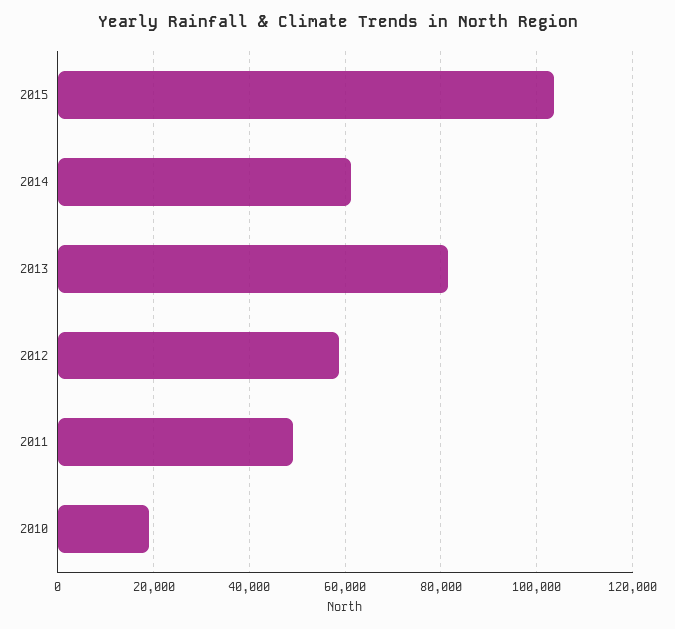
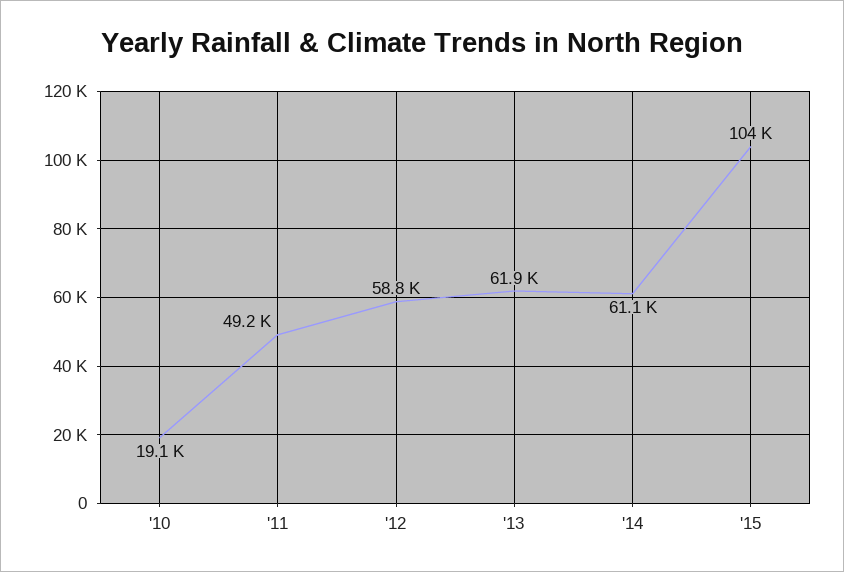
2013: 82000 -> 61900

